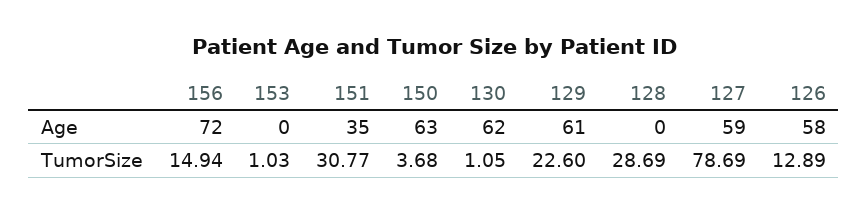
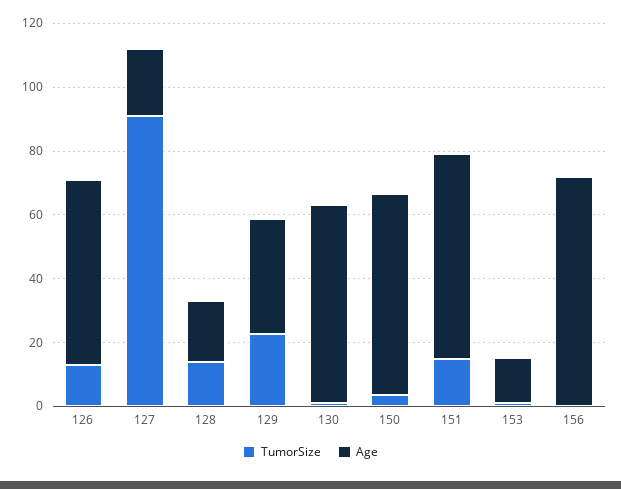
Age, 153: 0 -> 15
Age, 151: 35 -> 65
Age, 129: 61 -> 35
Age, 128: 0 -> 20
Age, 127: 59 -> 20
TumorSize, 156: 14.94 -> 0
TumorSize, 151: 30.77 -> 15
TumorSize, 128: 28.69 -> 15
TumorSize, 127: 78.69 -> 90

